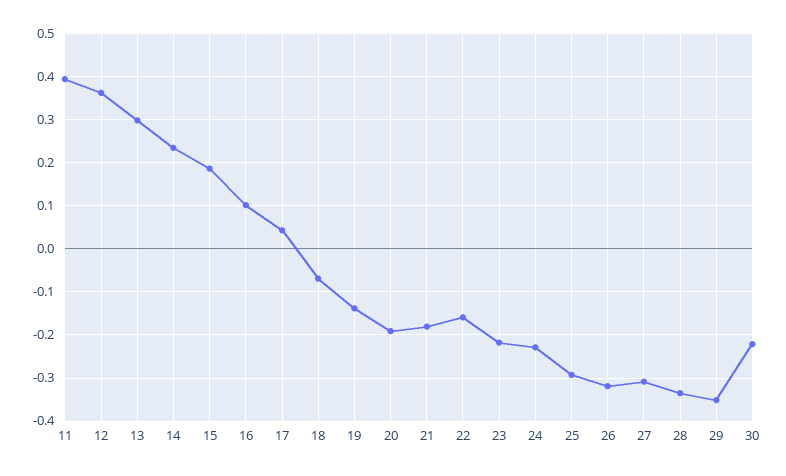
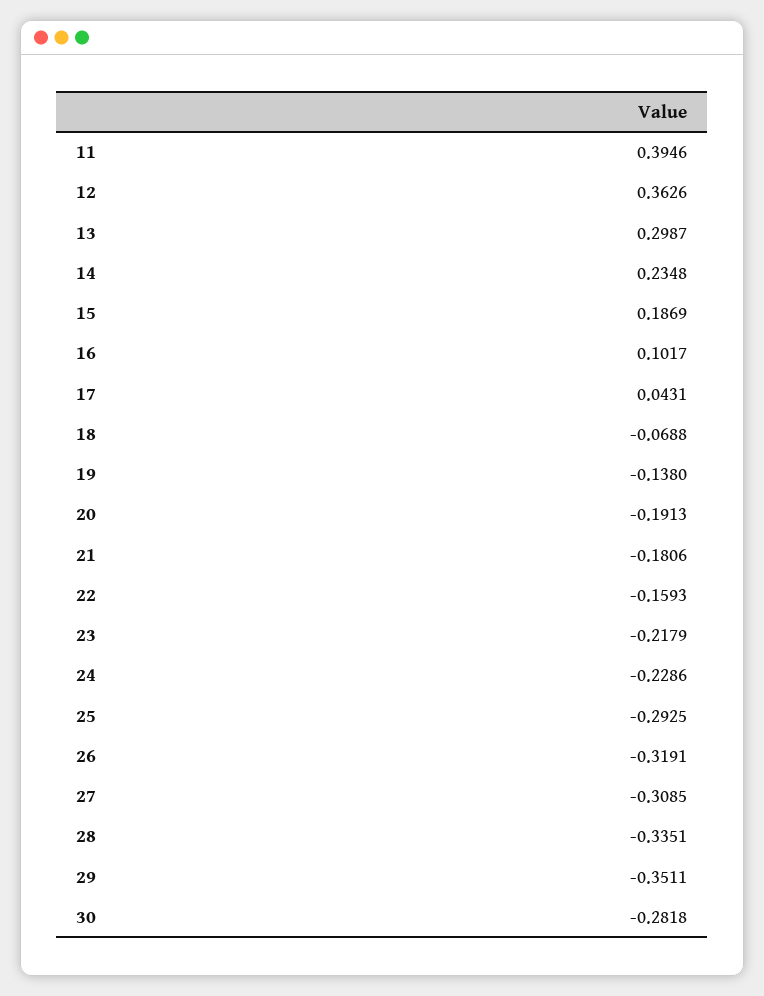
30: -0.22 -> -0.2818

